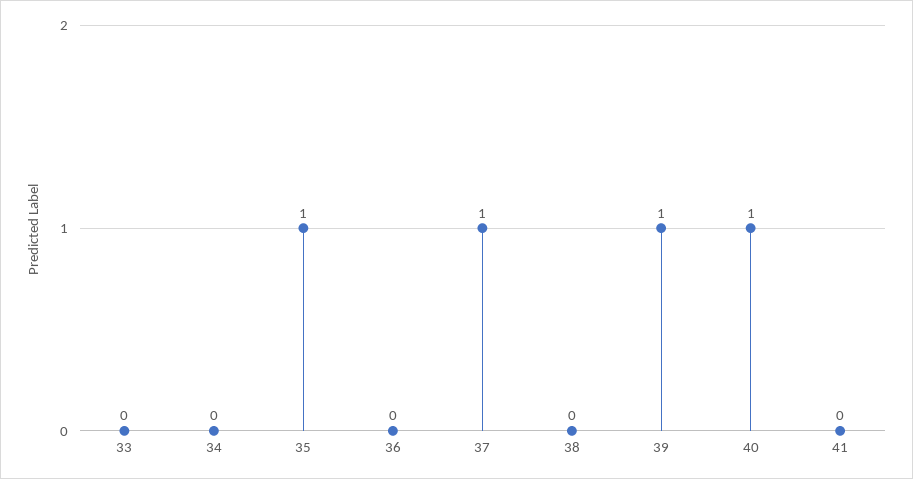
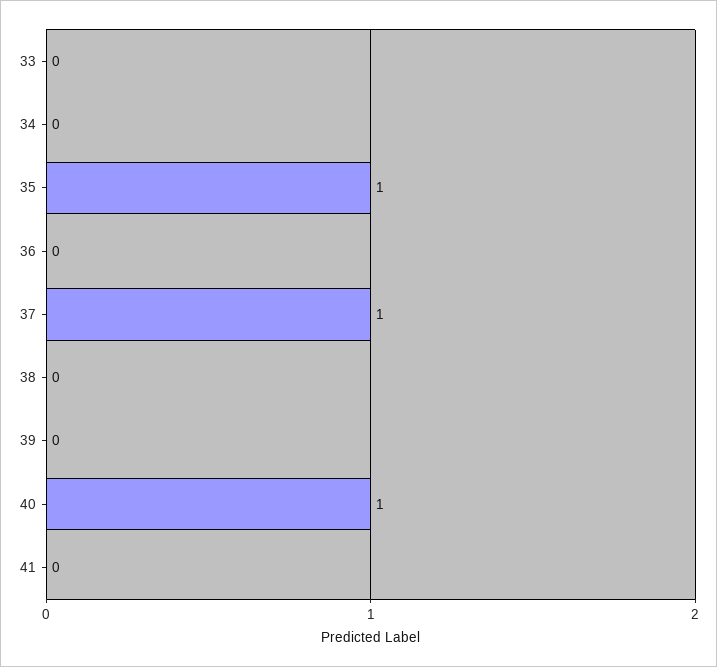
39: 1 -> 0

